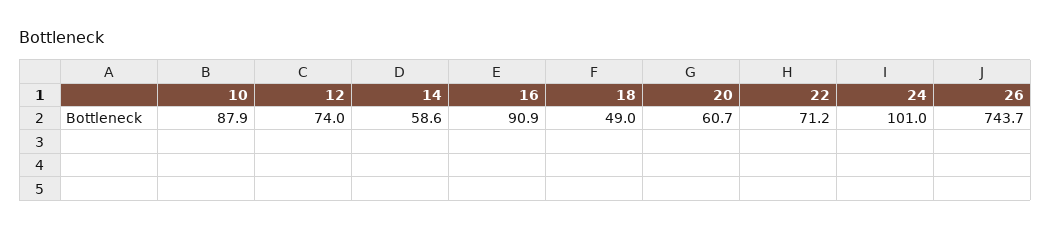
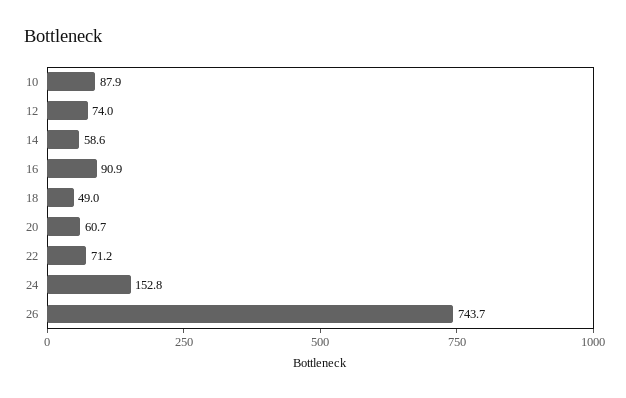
24: 101 -> 152.8

